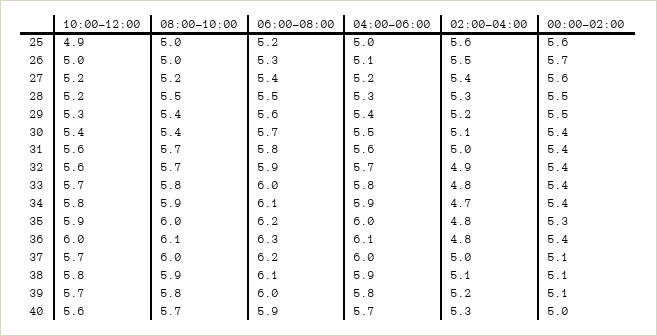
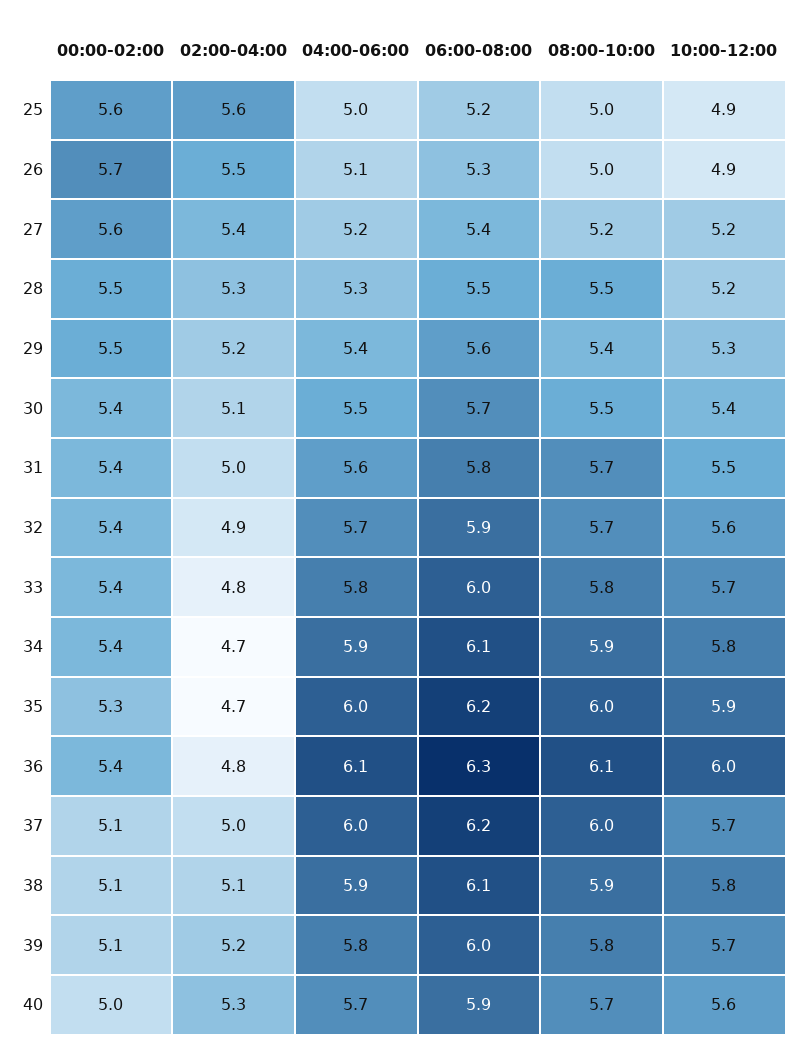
10:00-12:00, 26: 5 -> 4.9
08:00-10:00, 30: 5.4 -> 5.5
10:00-12:00, 31: 5.6 -> 5.5
02:00-04:00, 35: 4.8 -> 4.7

